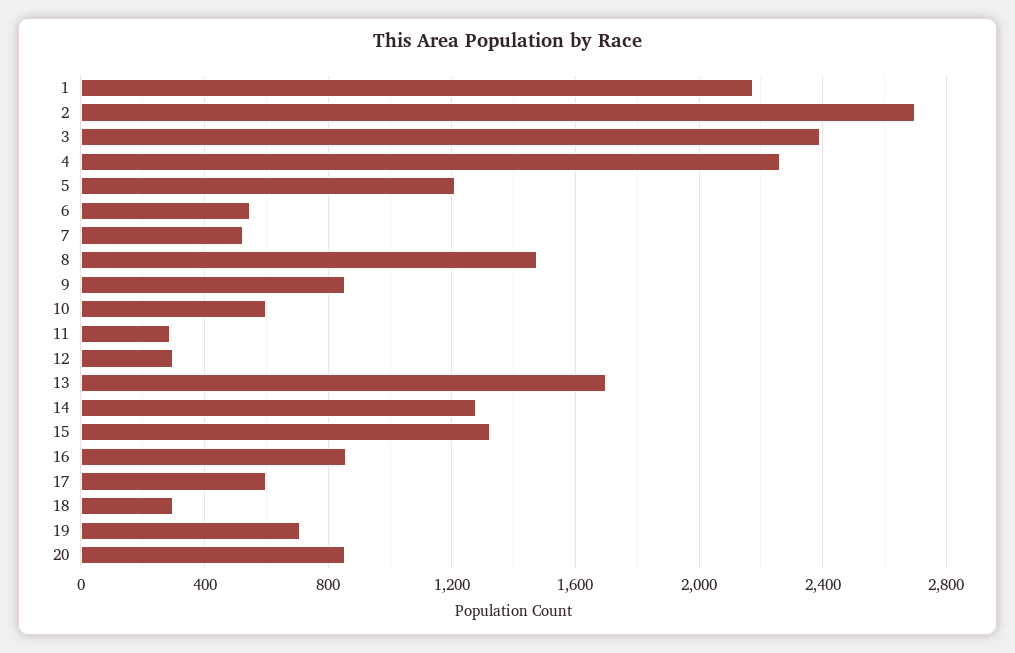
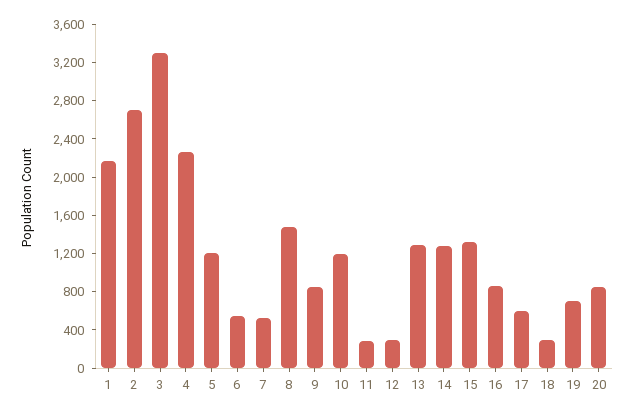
3: 2400 -> 3300
10: 600 -> 1200
13: 1700 -> 1300

